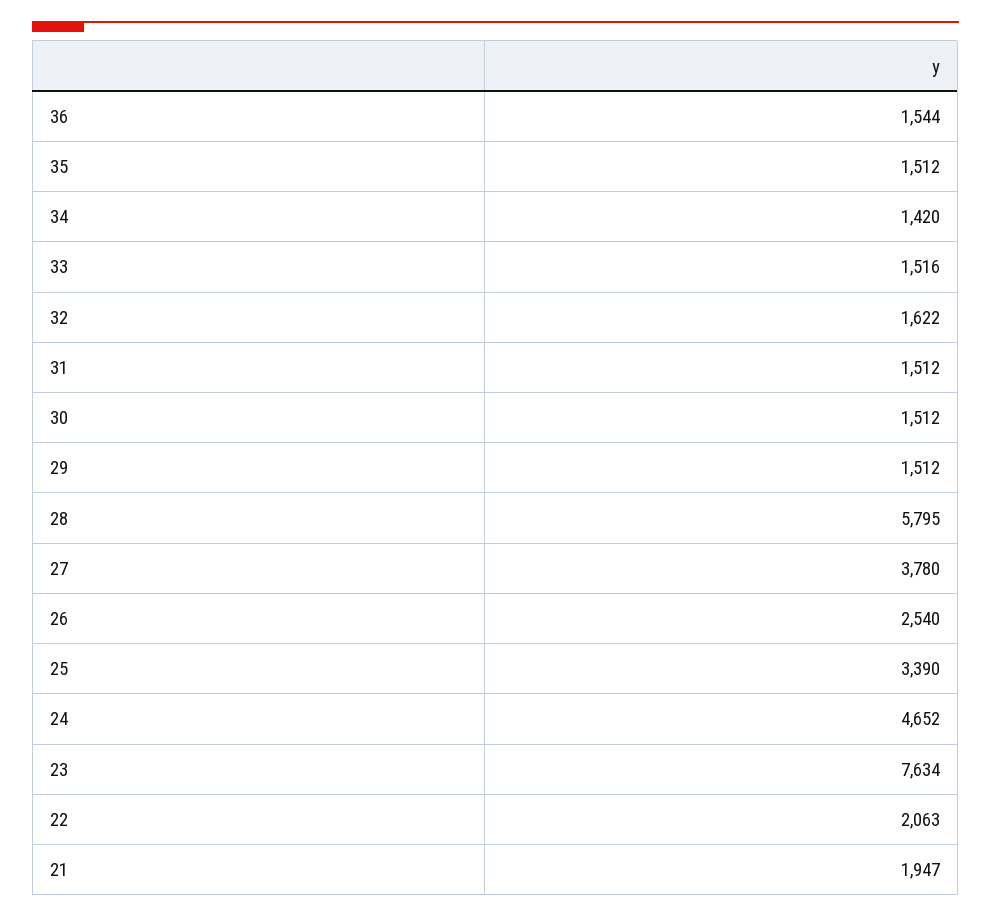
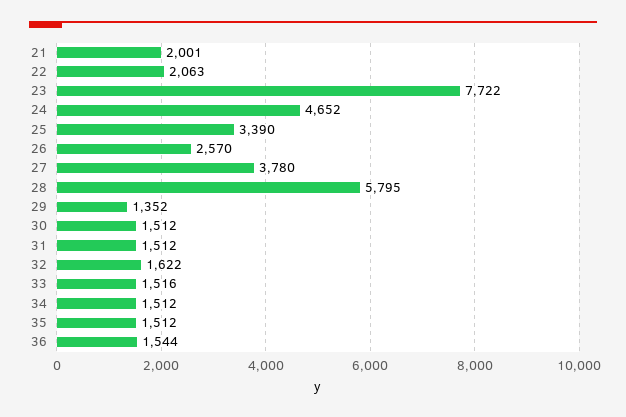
34: 1420 -> 1512
29: 1512 -> 1352
26: 2540 -> 2570
23: 7634 -> 7722
21: 1947 -> 2001

